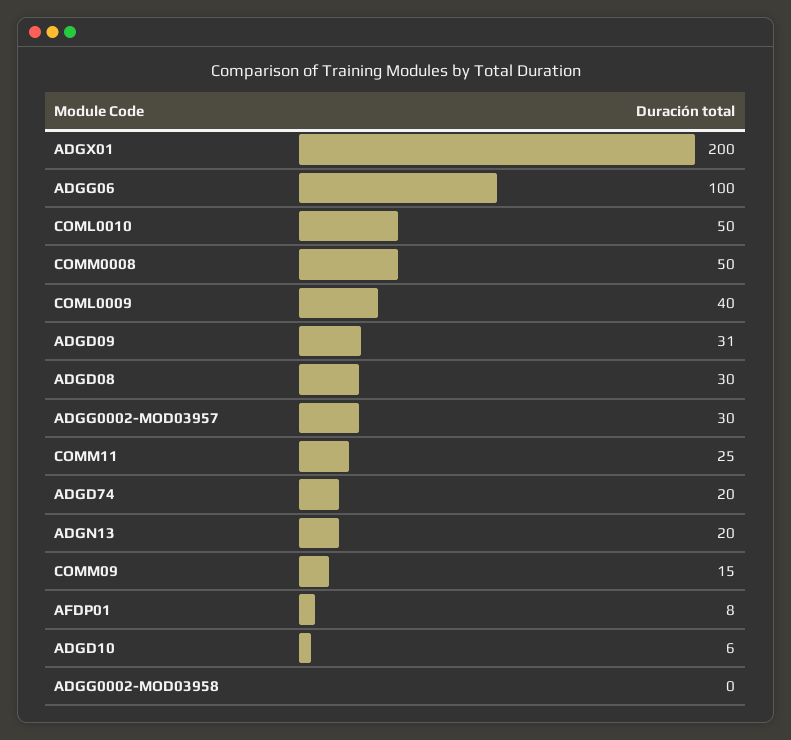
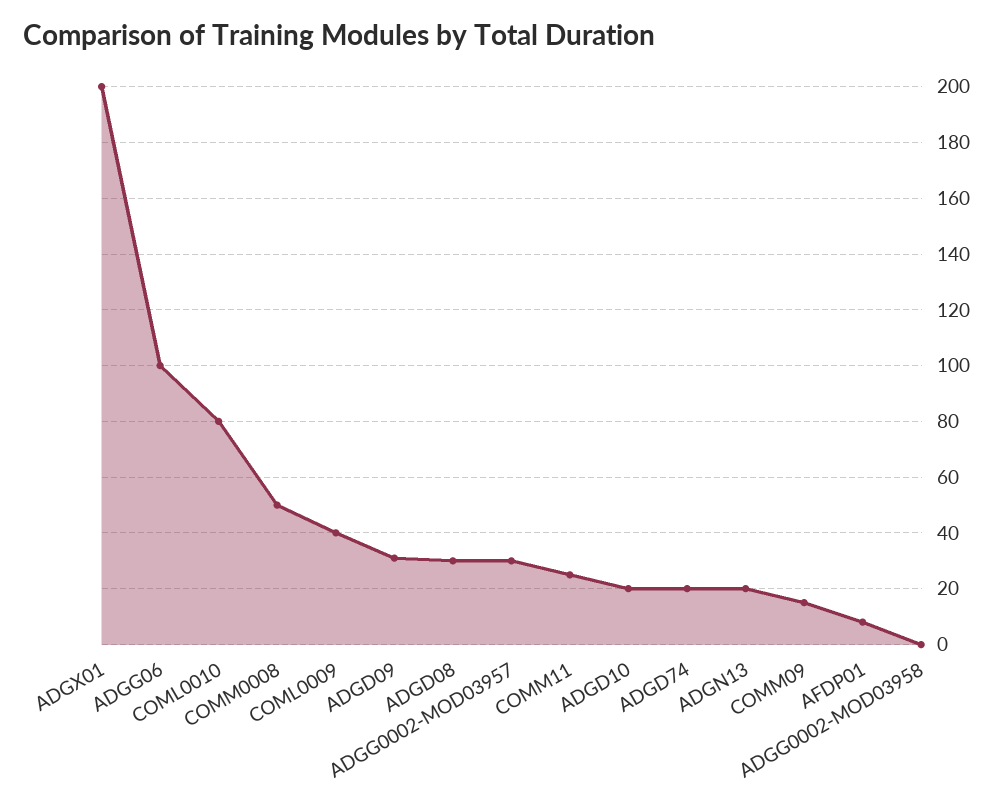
COML0010: 50 -> 80
ADGD10: 6 -> 20

